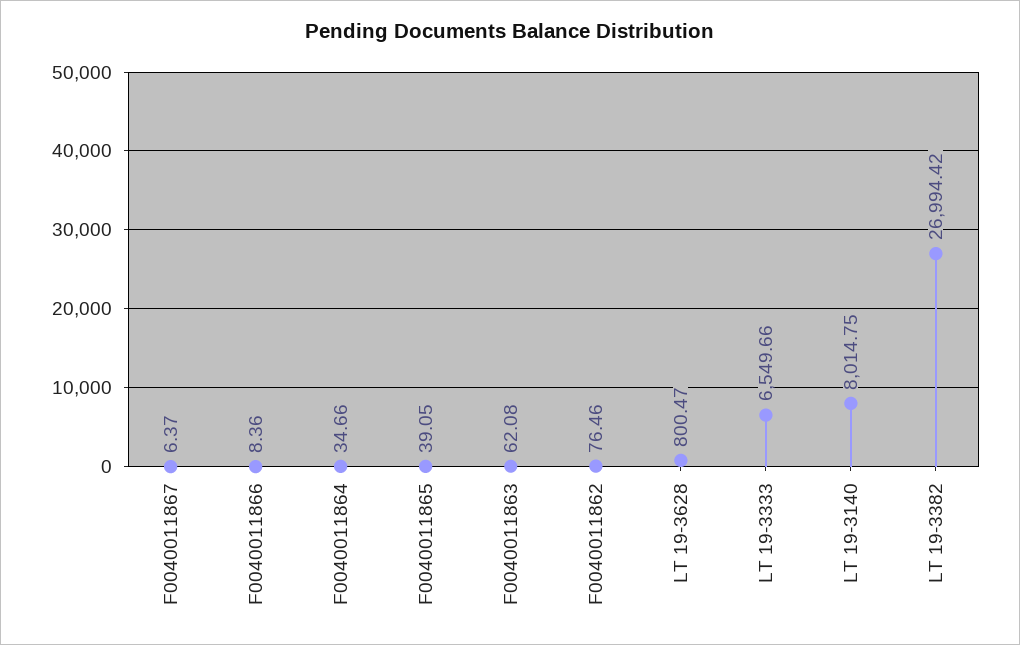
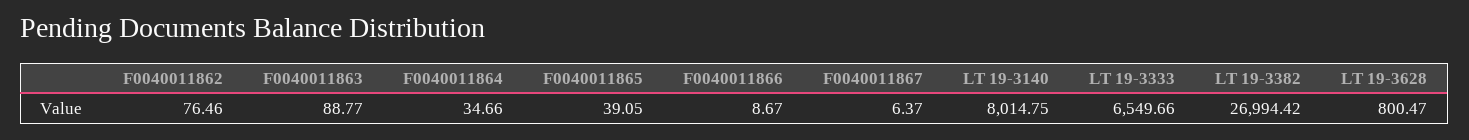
F0040011866: 8.36 -> 8.67
F0040011863: 62.08 -> 88.77

